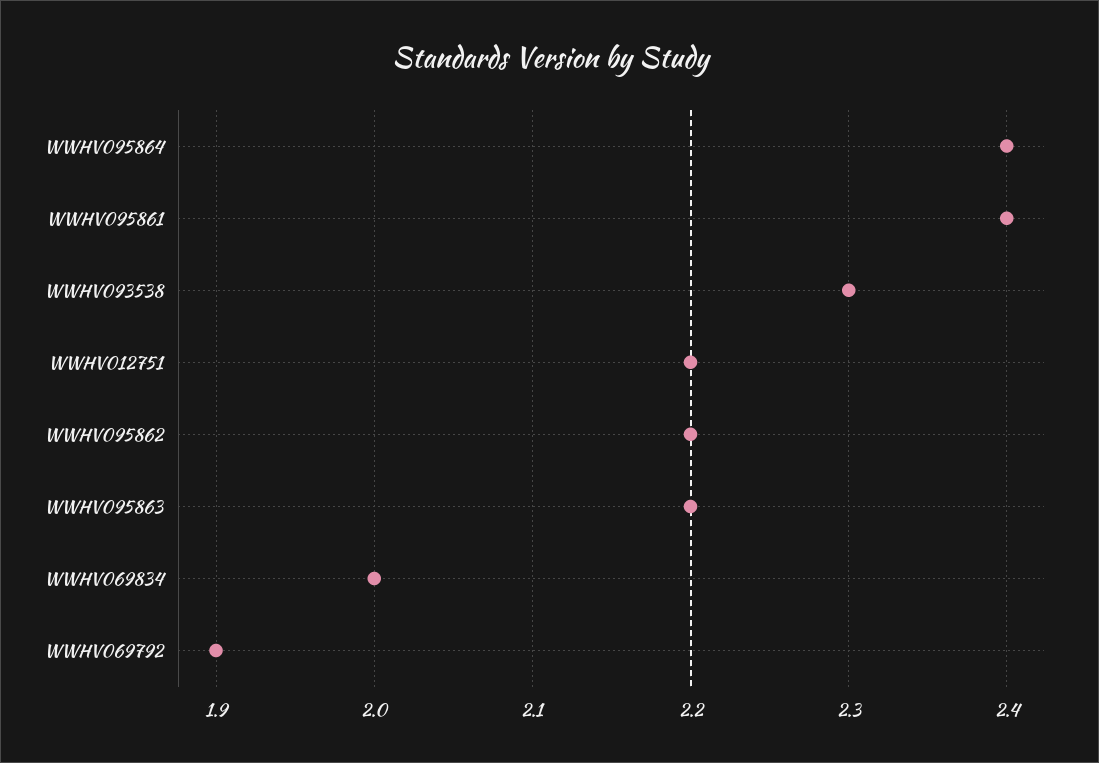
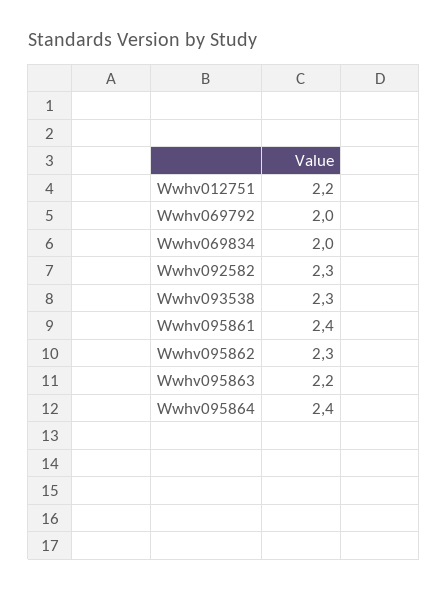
WWHV095862: 2.2 -> 2.3
WWHV069792: 1.9 -> 2
Wwhv092582: none -> 2.3

